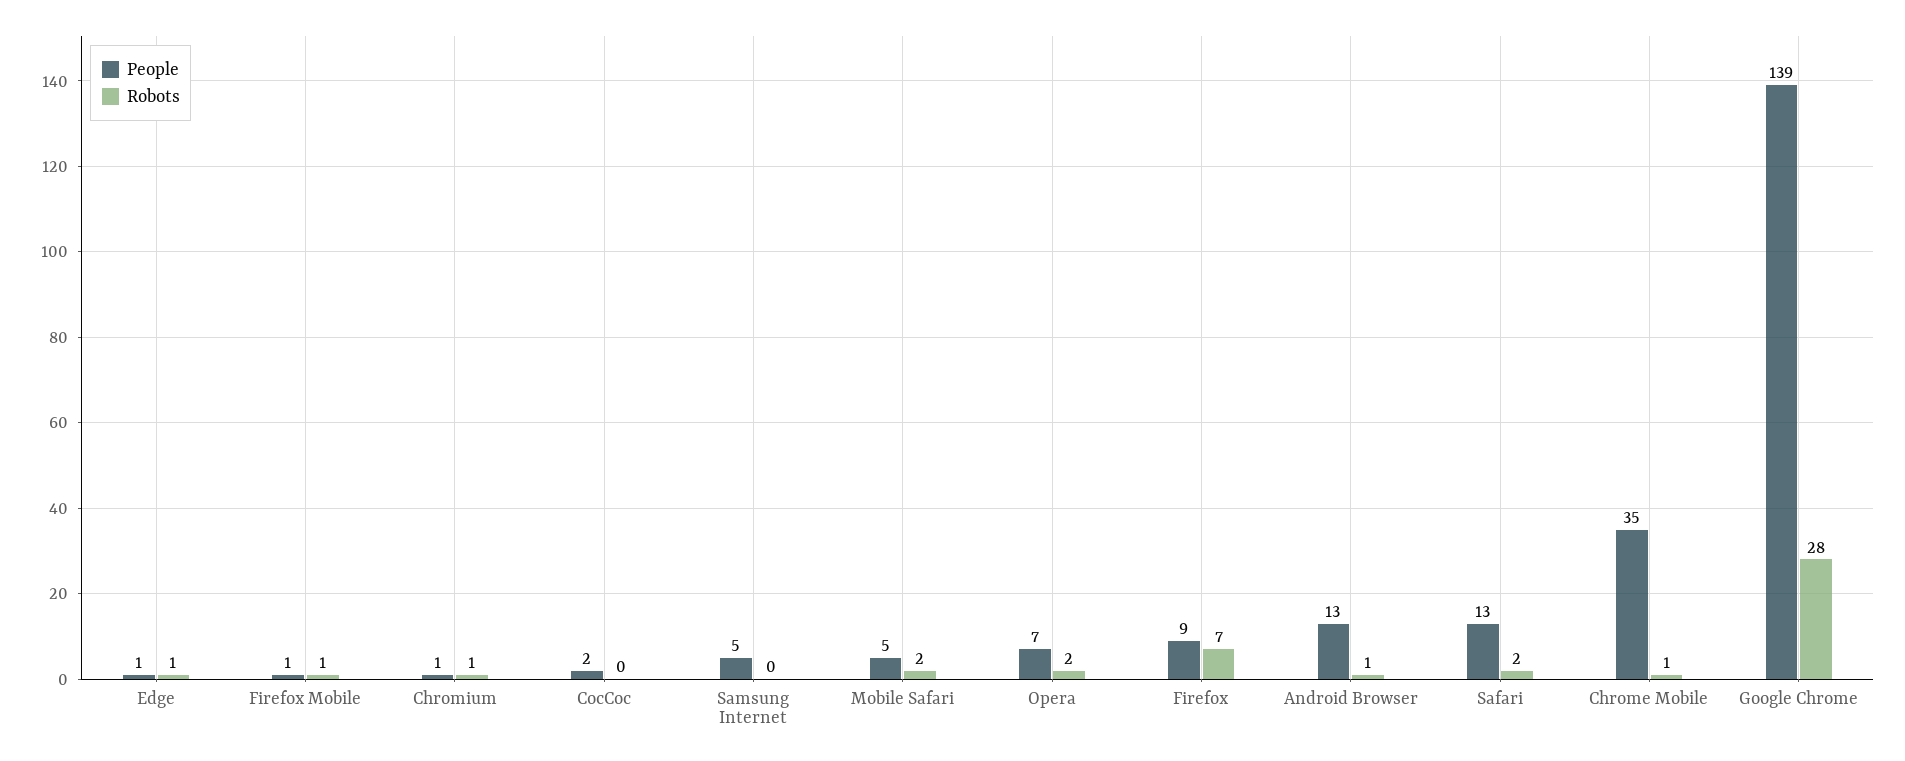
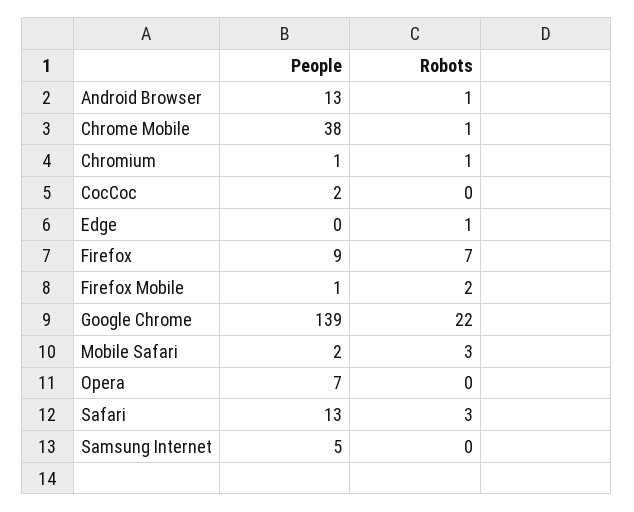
People, Edge: 1 -> 0
Robots, Firefox Mobile: 1 -> 2
People, Mobile Safari: 5 -> 2
Robots, Mobile Safari: 2 -> 3
Robots, Opera: 2 -> 0
Robots, Safari: 2 -> 3
People, Chrome Mobile: 35 -> 38
Robots, Google Chrome: 28 -> 22

